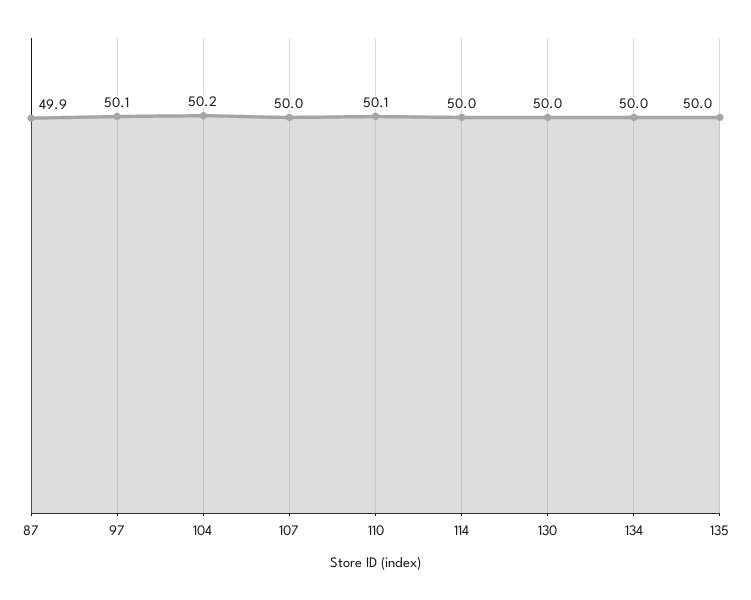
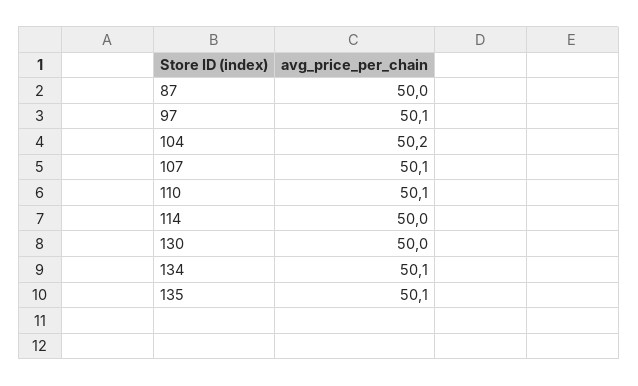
87: 49.9 -> 50
107: 50 -> 50.1
134: 50 -> 50.1
135: 50 -> 50.1

